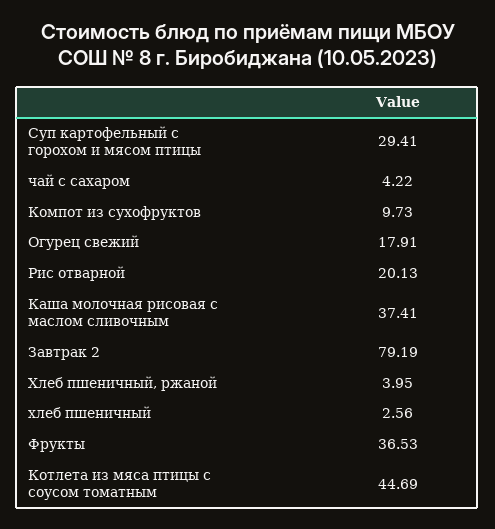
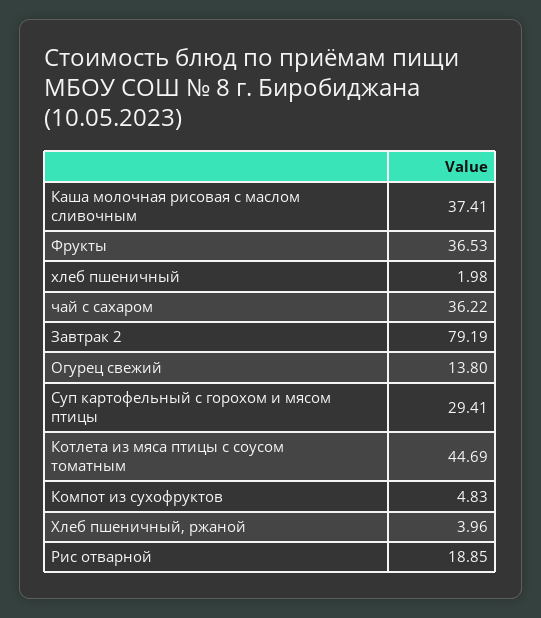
чай с сахаром: 4.22 -> 36.22
Компот из сухофруктов: 9.73 -> 4.83
Огурец свежий: 17.91 -> 13.8
Рис отварной: 20.13 -> 18.85
Хлеб пшеничный, ржаной: 3.95 -> 3.96
хлеб пшеничный: 2.56 -> 1.98

